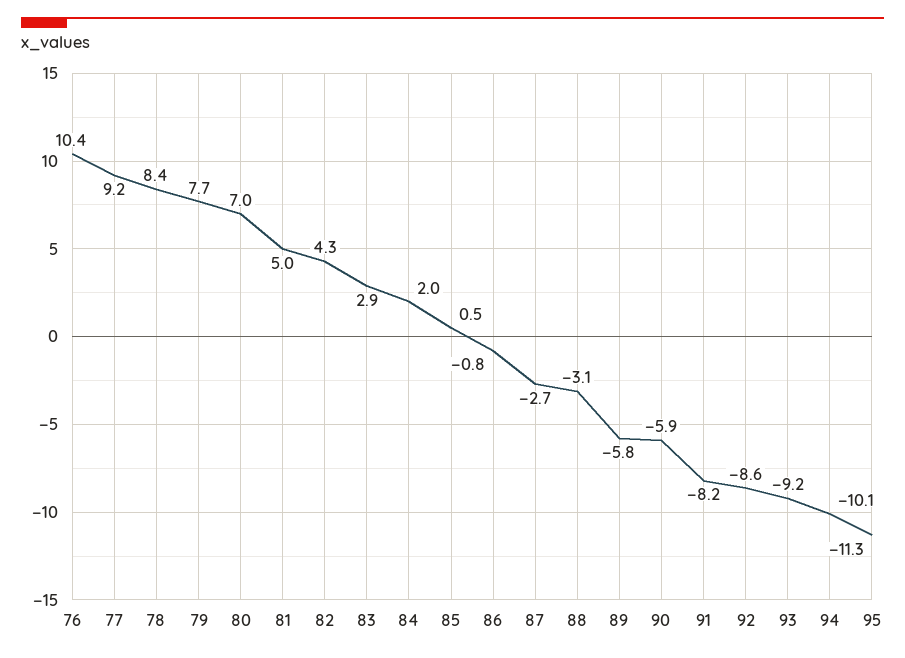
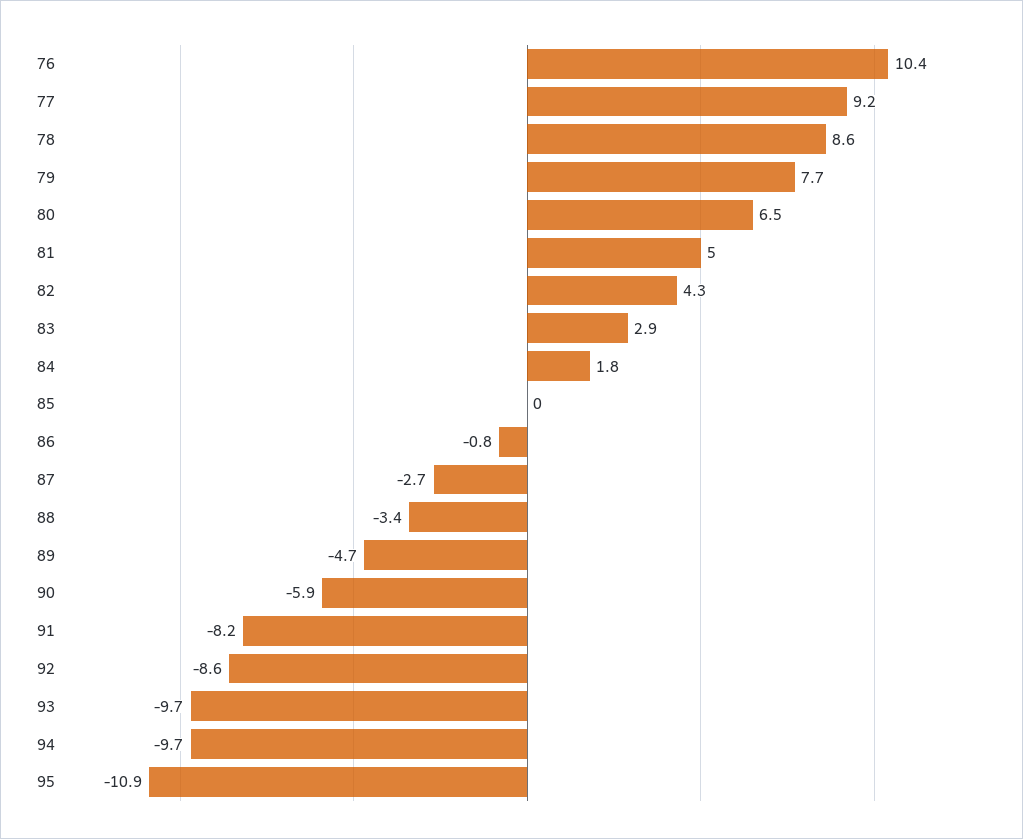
78: 8.4 -> 8.6
80: 7 -> 6.5
84: 2 -> 1.8
85: 0.5 -> 0
88: -3.1 -> -3.4
89: -5.8 -> -4.7
93: -9.2 -> -9.7
94: -10.1 -> -9.7
95: -11.3 -> -10.9

